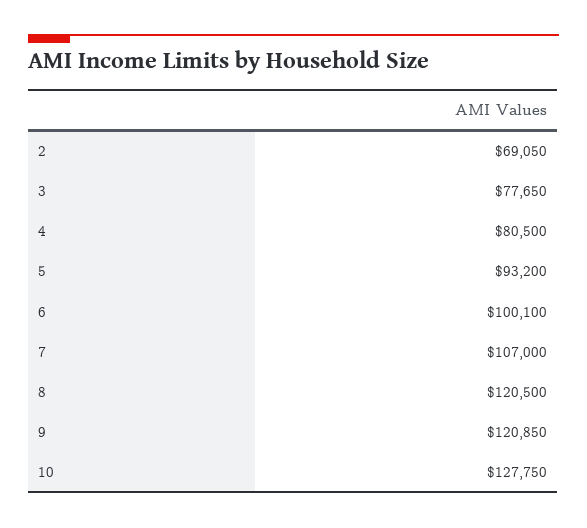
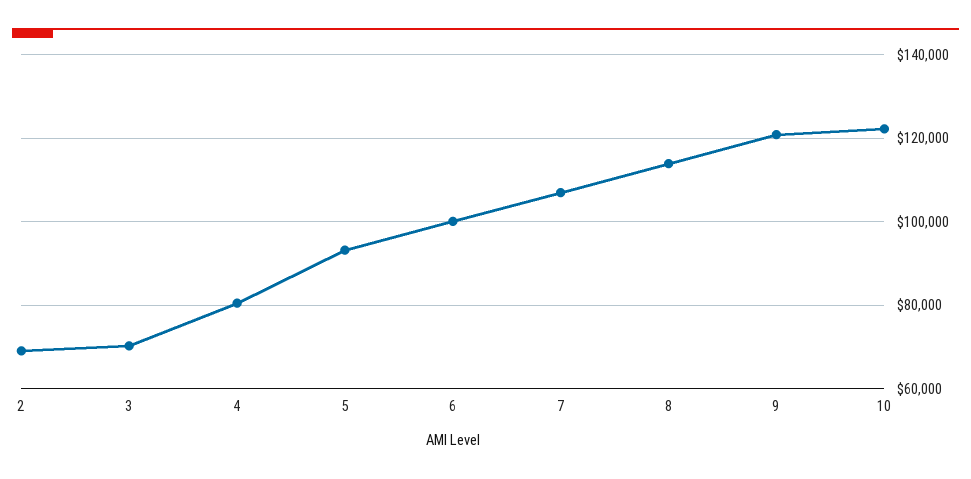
3: 77650 -> 70000
8: 120500 -> 114000
10: 127750 -> 122000

